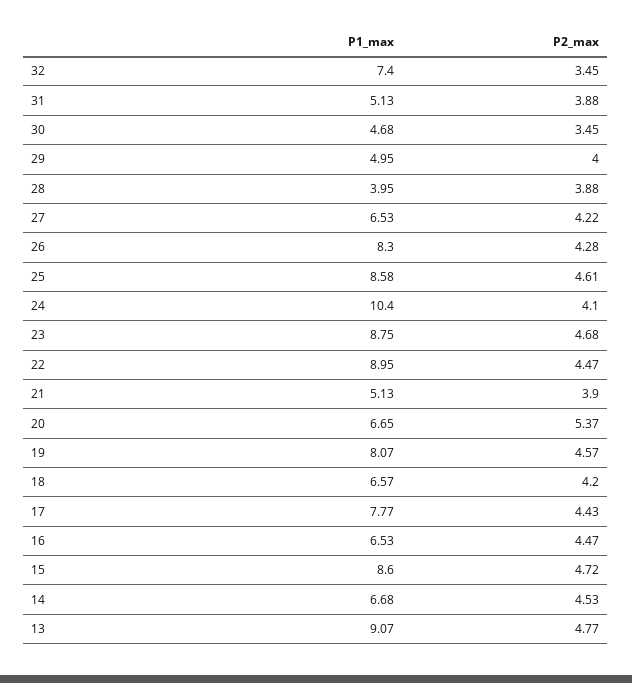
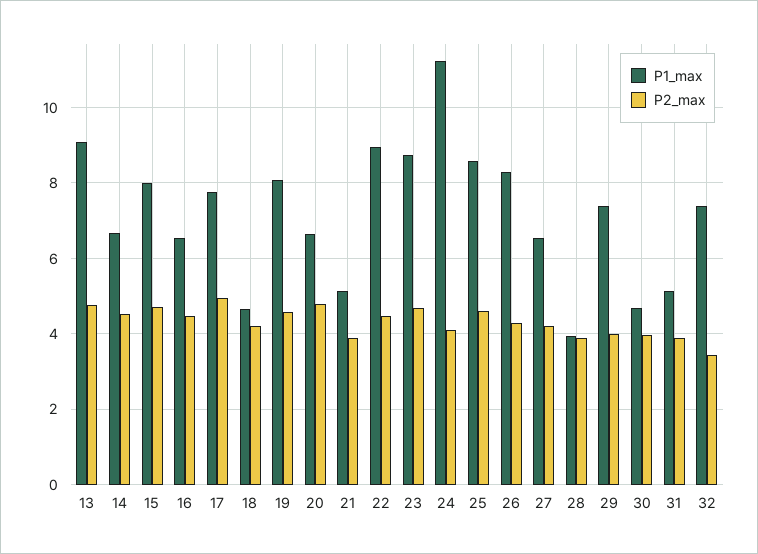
P2_max, 30: 3.45 -> 4
P1_max, 29: 4.95 -> 7.4
P1_max, 24: 10.4 -> 11.2
P2_max, 20: 5.37 -> 4.8
P1_max, 18: 6.57 -> 4.6
P2_max, 17: 4.43 -> 5
P1_max, 15: 8.6 -> 8

